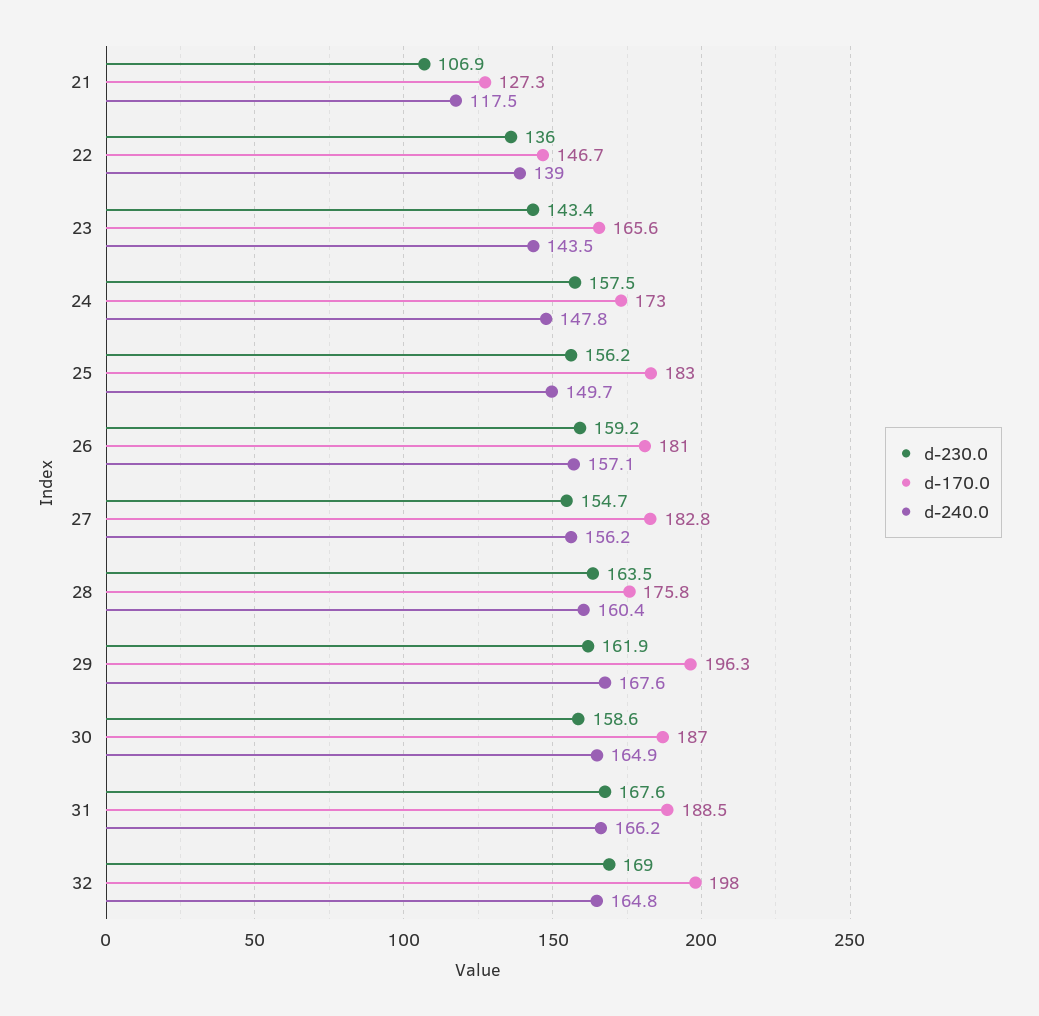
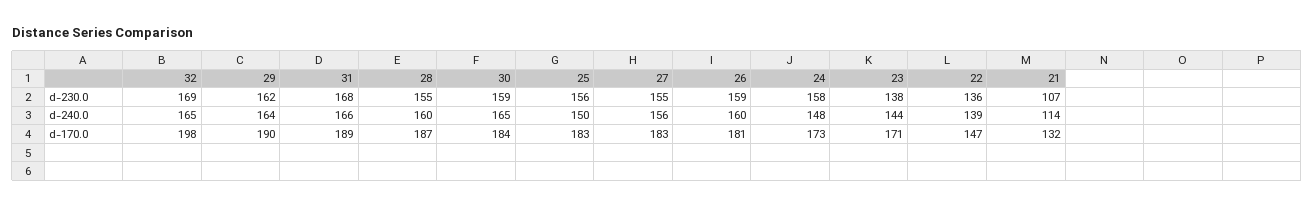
d-170.0, 21: 127.3 -> 132
d-240.0, 21: 117.5 -> 114
d-230.0, 23: 143.4 -> 138
d-170.0, 23: 165.6 -> 171
d-240.0, 26: 157.1 -> 160
d-230.0, 28: 163.5 -> 155
d-170.0, 28: 175.8 -> 187
d-170.0, 29: 196.3 -> 190
d-240.0, 29: 167.6 -> 164
d-170.0, 30: 187 -> 184

